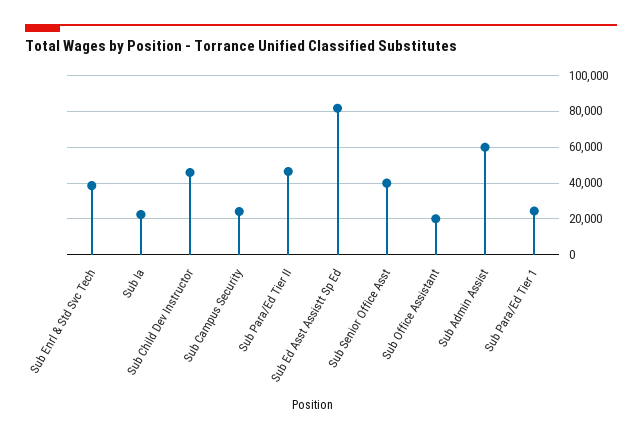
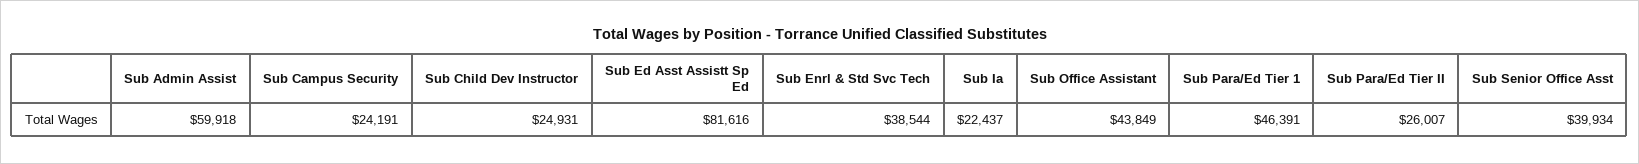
Sub Child Dev Instructor: 45000 -> 24931
Sub Para/Ed Tier II: 45000 -> 26007
Sub Office Assistant: 20000 -> 43849
Sub Para/Ed Tier 1: 25000 -> 46391

